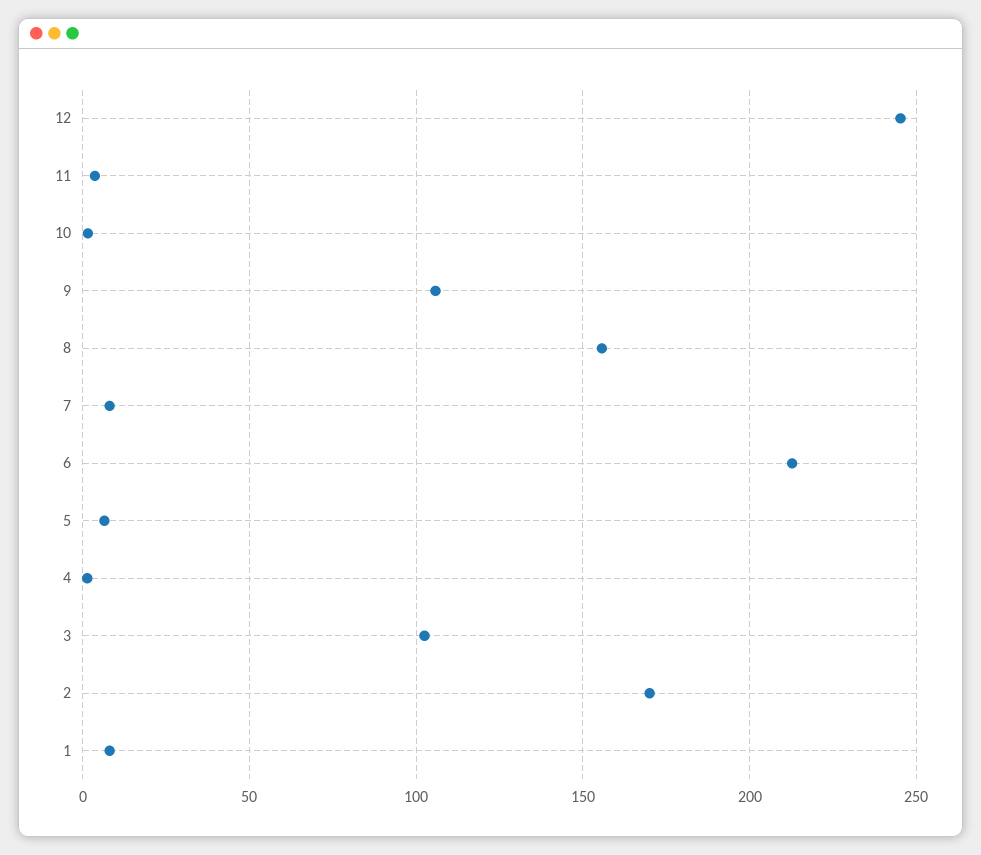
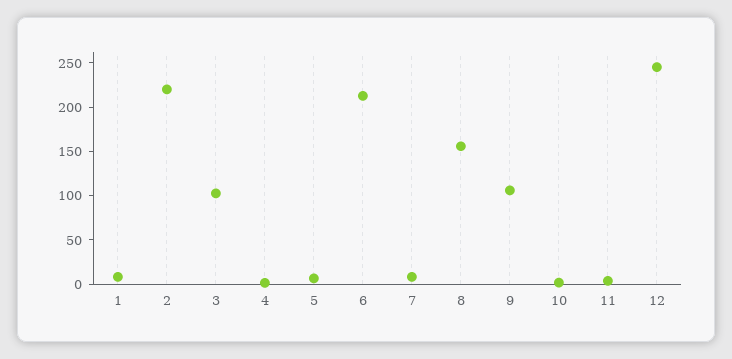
2: 170 -> 220

